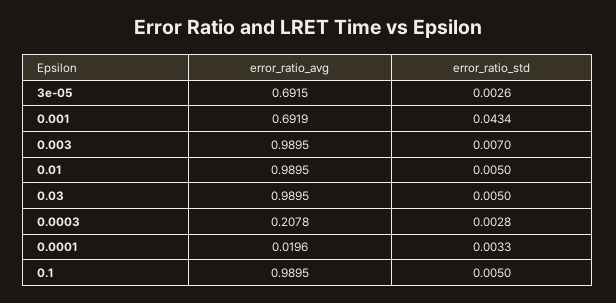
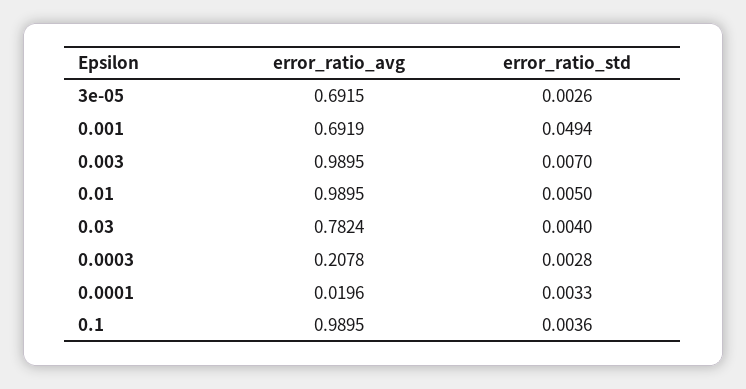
error_ratio_std, 0.001: 0.0434 -> 0.0494
error_ratio_avg, 0.03: 0.9895 -> 0.7824
error_ratio_std, 0.03: 0.005 -> 0.004
error_ratio_std, 0.1: 0.005 -> 0.0036

